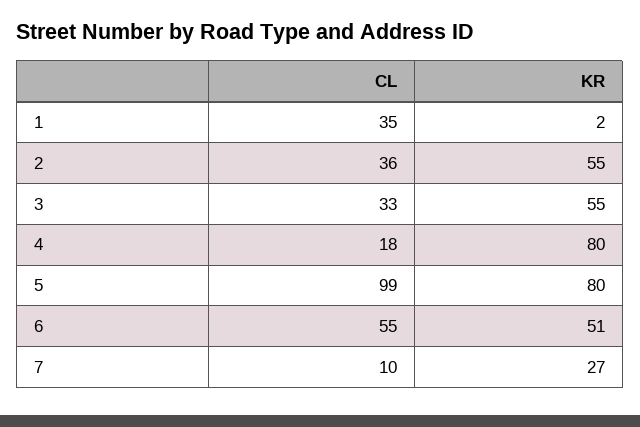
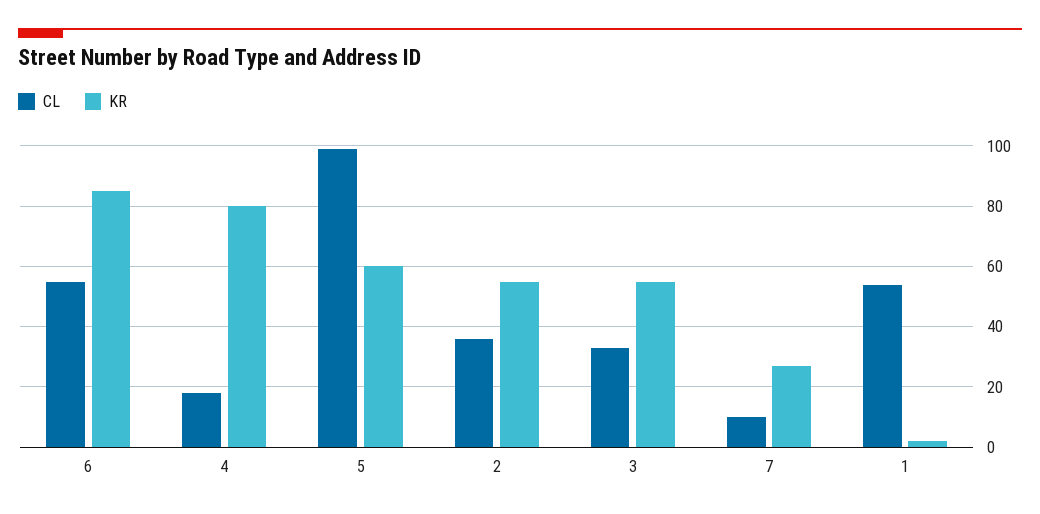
CL, 1: 35 -> 55
KR, 5: 80 -> 60
KR, 6: 51 -> 85

